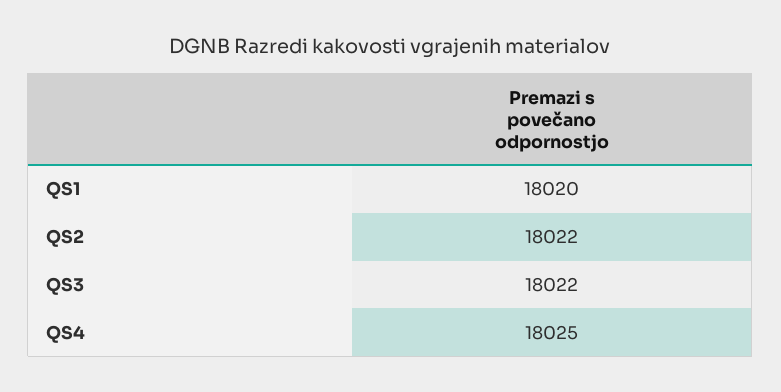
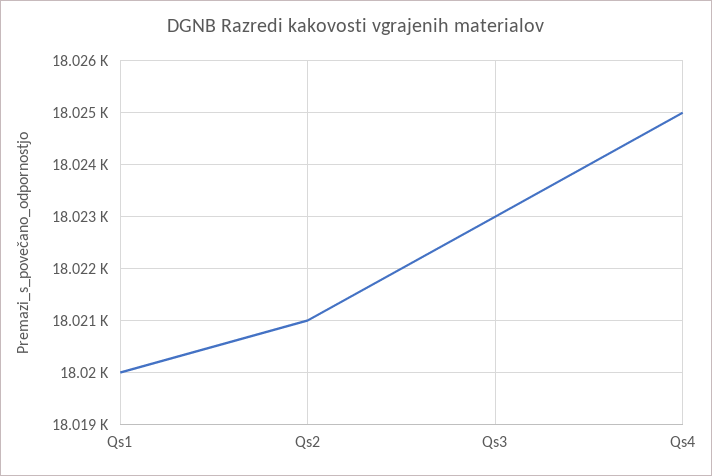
QS2: 18022 -> 18021
QS3: 18022 -> 18023

